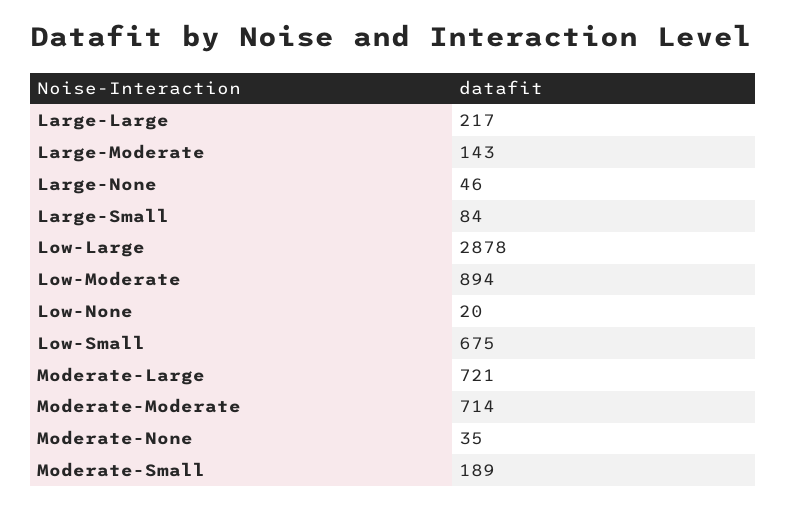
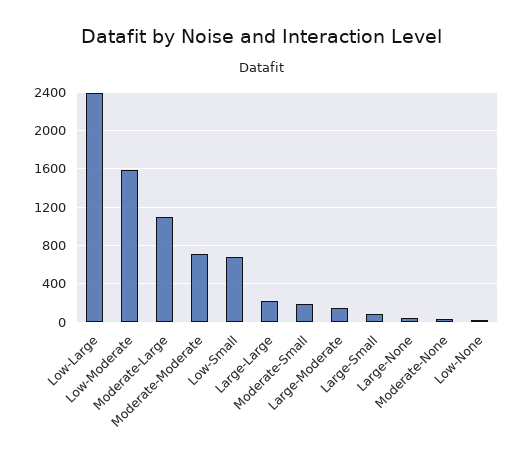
Low-Large: 2878 -> 2400
Low-Moderate: 894 -> 1600
Moderate-Large: 721 -> 1100

